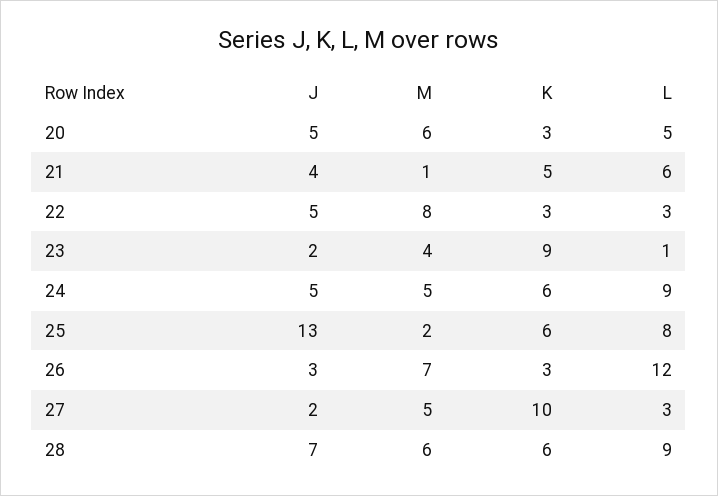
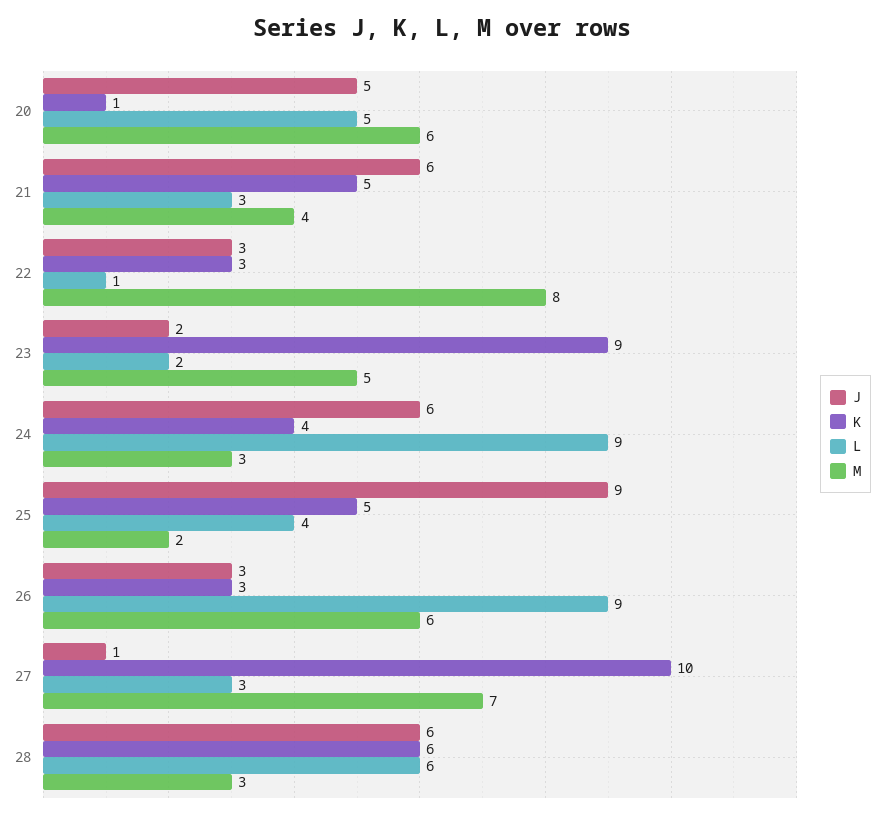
K, 20: 3 -> 1
J, 21: 4 -> 6
M, 21: 1 -> 4
L, 21: 6 -> 3
J, 22: 5 -> 3
L, 22: 3 -> 1
M, 23: 4 -> 5
L, 23: 1 -> 2
J, 24: 5 -> 6
M, 24: 5 -> 3
K, 24: 6 -> 4
J, 25: 13 -> 9
K, 25: 6 -> 5
L, 25: 8 -> 4
M, 26: 7 -> 6
L, 26: 12 -> 9
J, 27: 2 -> 1
M, 27: 5 -> 7
J, 28: 7 -> 6
M, 28: 6 -> 3
L, 28: 9 -> 6

